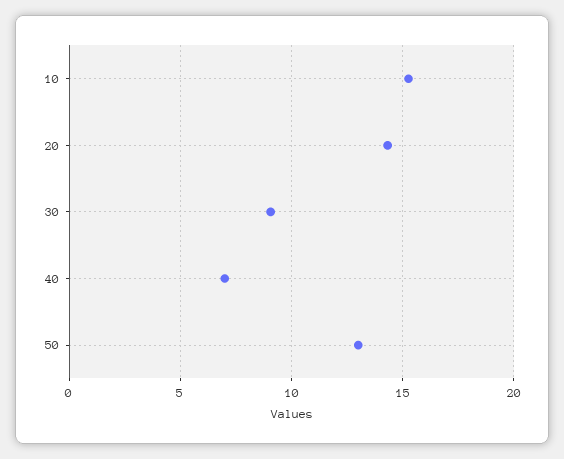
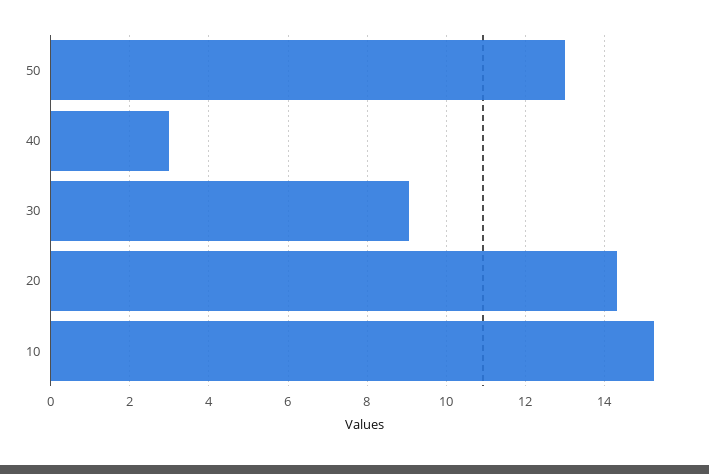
40: 7 -> 3

